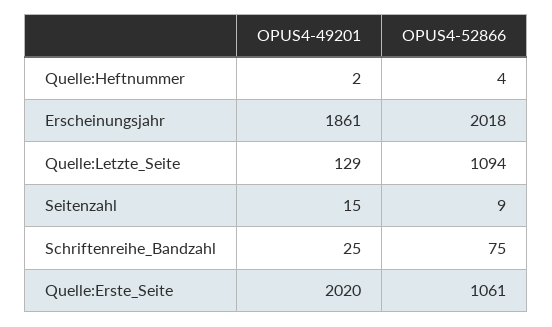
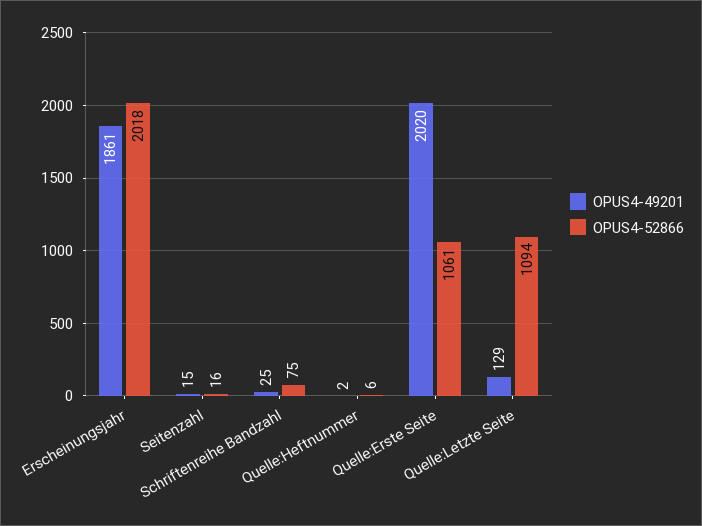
OPUS4-52866, Quelle:Heftnummer: 4 -> 6
OPUS4-52866, Seitenzahl: 9 -> 16

